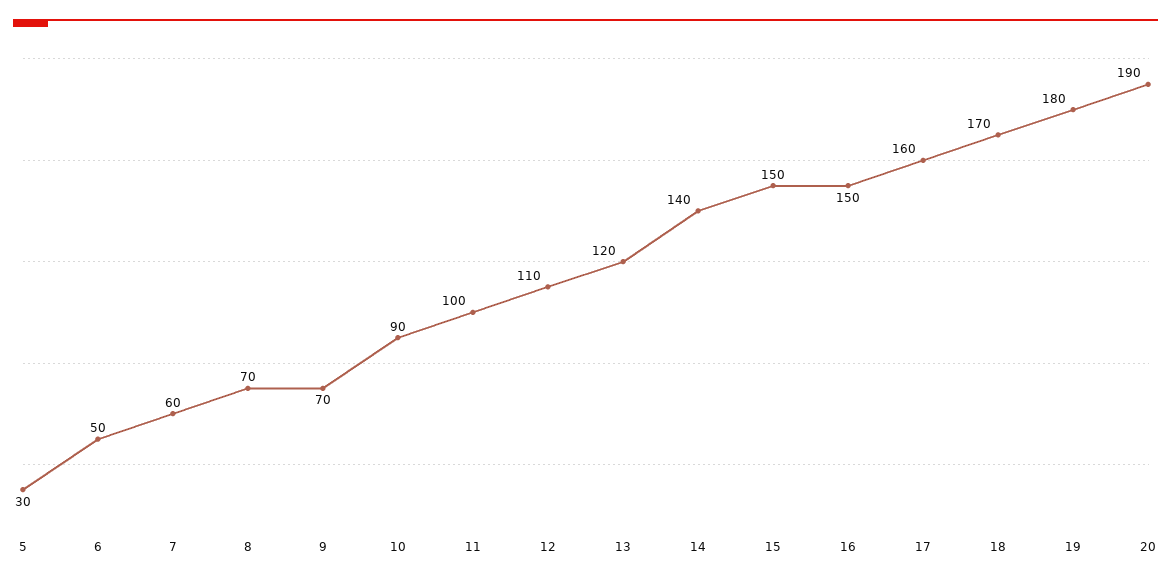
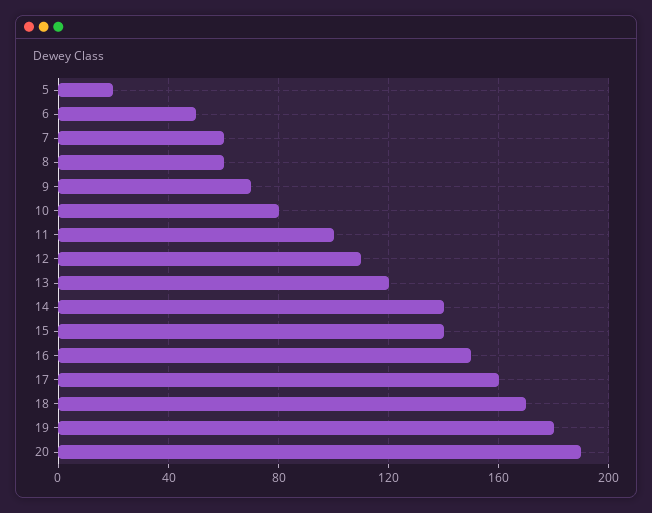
5: 30 -> 20
8: 70 -> 60
10: 90 -> 80
15: 150 -> 140

